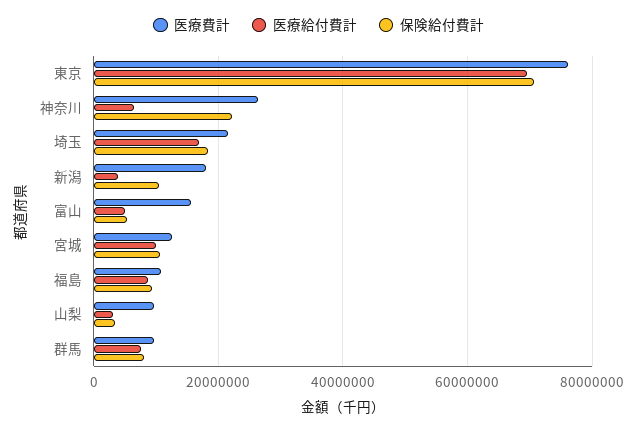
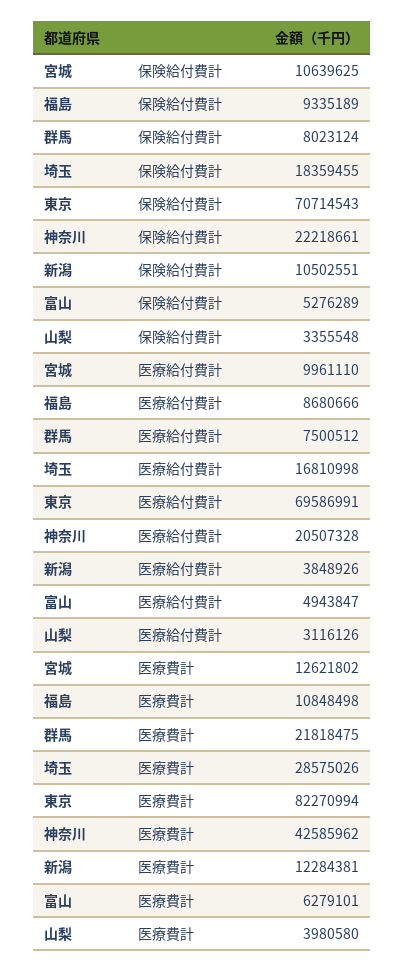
医療費計, 東京: 76000000 -> 82270994
医療費計, 神奈川: 26000000 -> 42585962
医療給付費計, 神奈川: 6000000 -> 20507328
医療費計, 埼玉: 22000000 -> 28575026
医療費計, 新潟: 18000000 -> 12284381
医療費計, 富山: 16000000 -> 6279101
医療費計, 山梨: 10000000 -> 3980580
医療費計, 群馬: 10000000 -> 21818475

